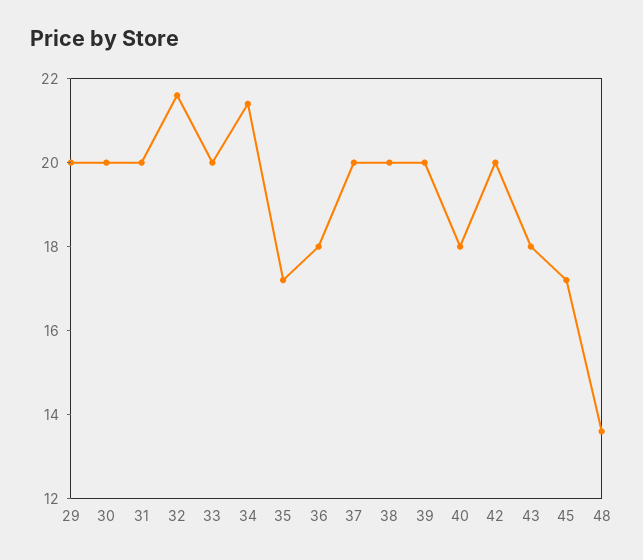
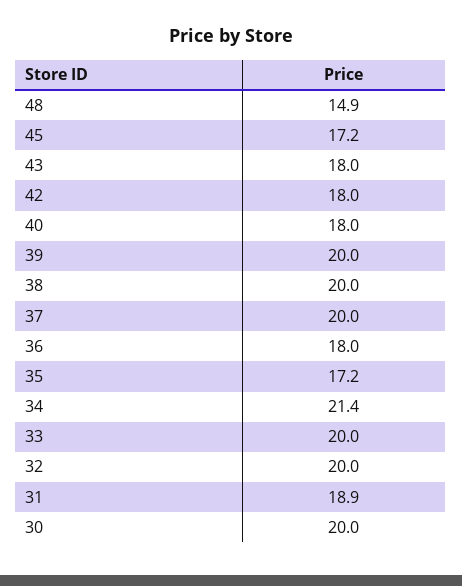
29: 20 -> none
31: 20 -> 18.9
32: 21.5 -> 20
42: 20 -> 18
48: 13.5 -> 14.9

